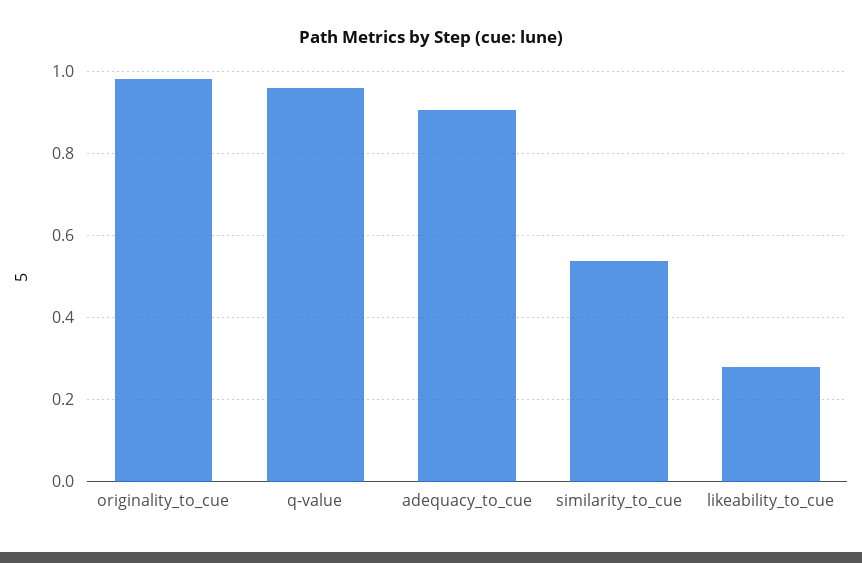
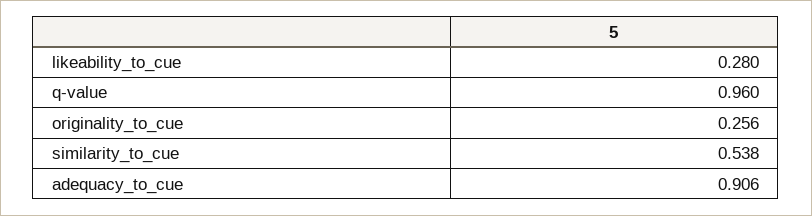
originality_to_cue: 0.98 -> 0.256

